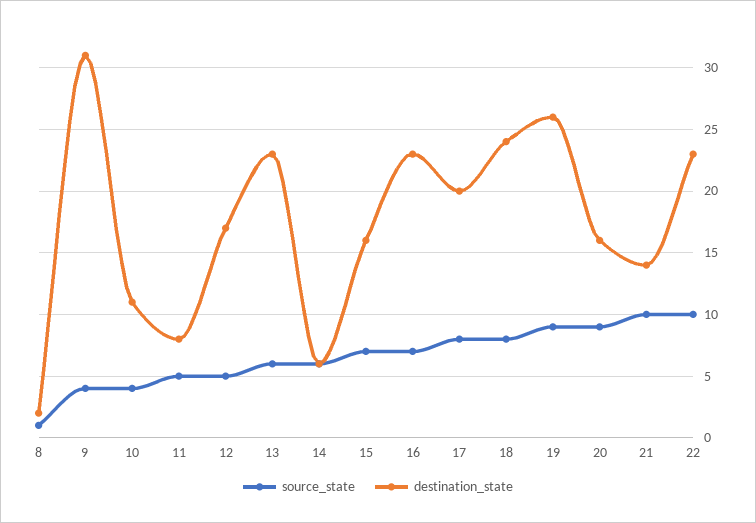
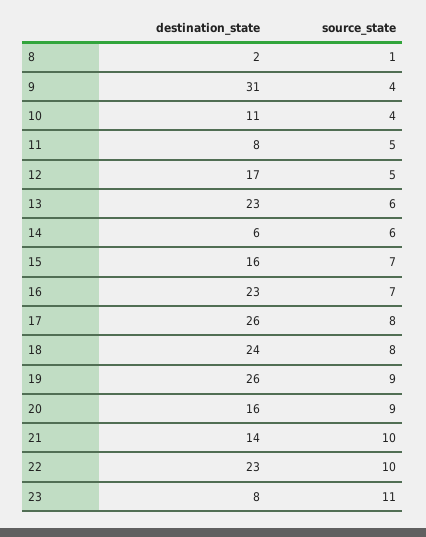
destination_state, 17: 20 -> 26
destination_state, 23: none -> 8
source_state, 23: none -> 11

